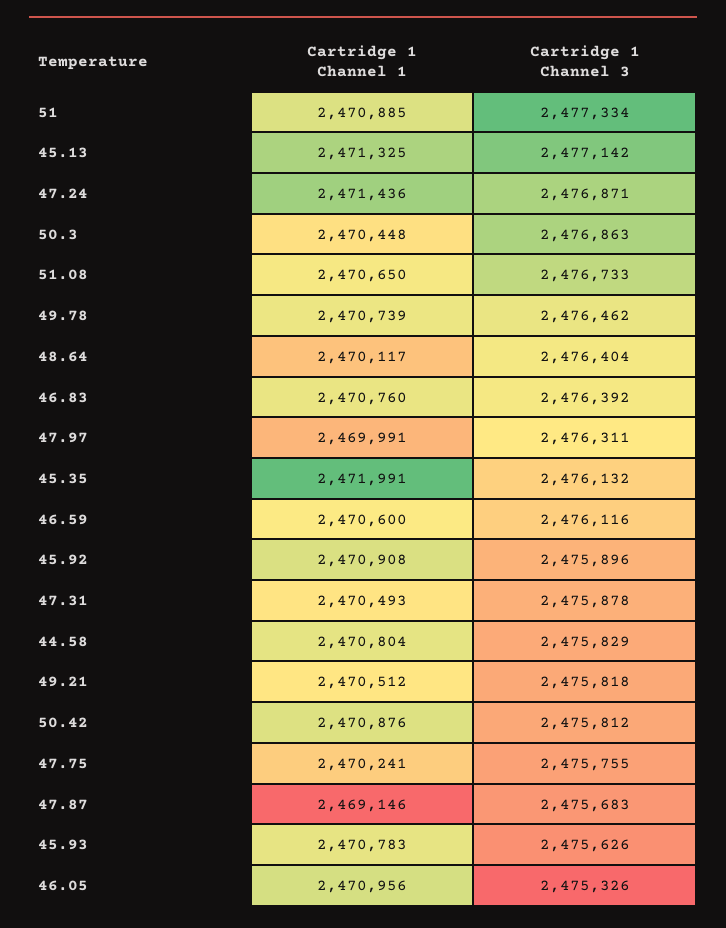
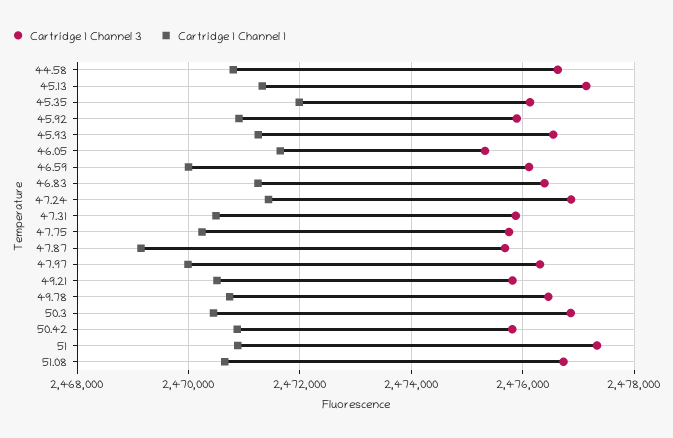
Cartridge 1 Channel 1, 48.64: 2470117 -> none
Cartridge 1 Channel 3, 48.64: 2476404 -> none
Cartridge 1 Channel 1, 46.83: 2470760 -> 2471200
Cartridge 1 Channel 1, 46.59: 2470600 -> 2470000
Cartridge 1 Channel 3, 44.58: 2475829 -> 2476600
Cartridge 1 Channel 1, 45.93: 2470783 -> 2471200
Cartridge 1 Channel 3, 45.93: 2475626 -> 2476600
Cartridge 1 Channel 1, 46.05: 2470956 -> 2471600

